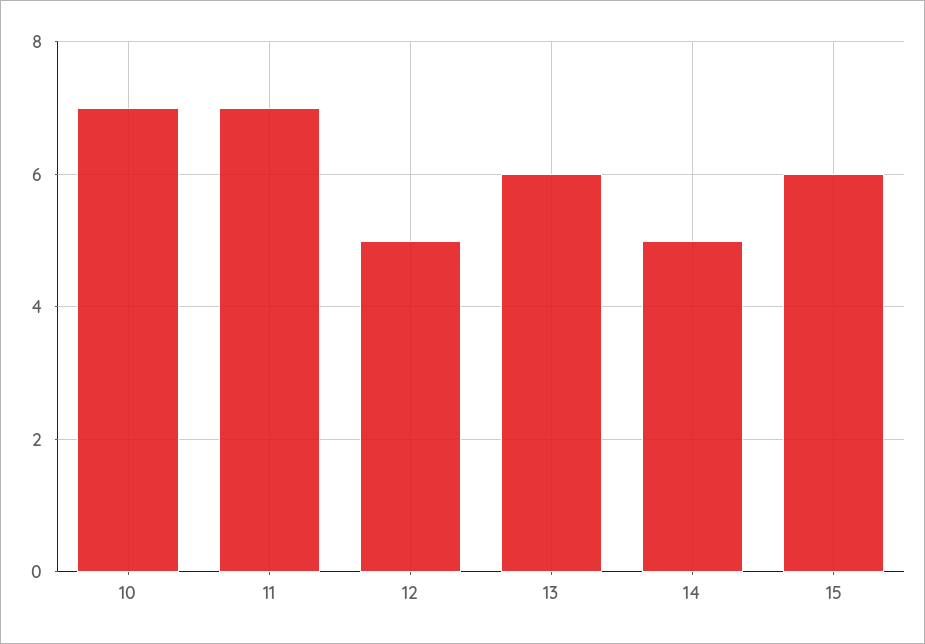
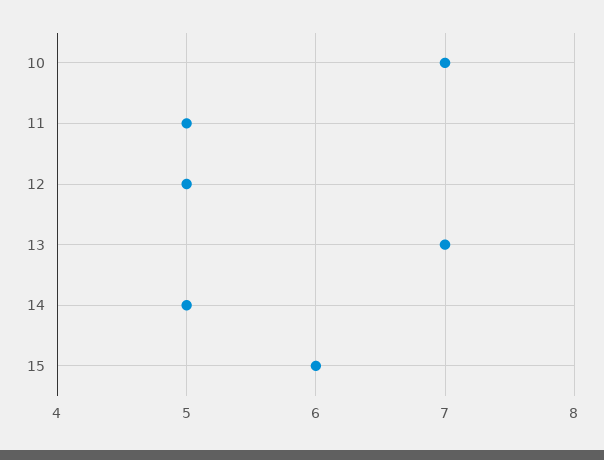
11: 7 -> 5
13: 6 -> 7

